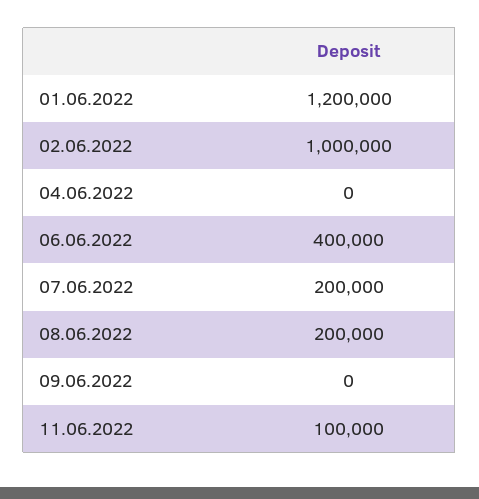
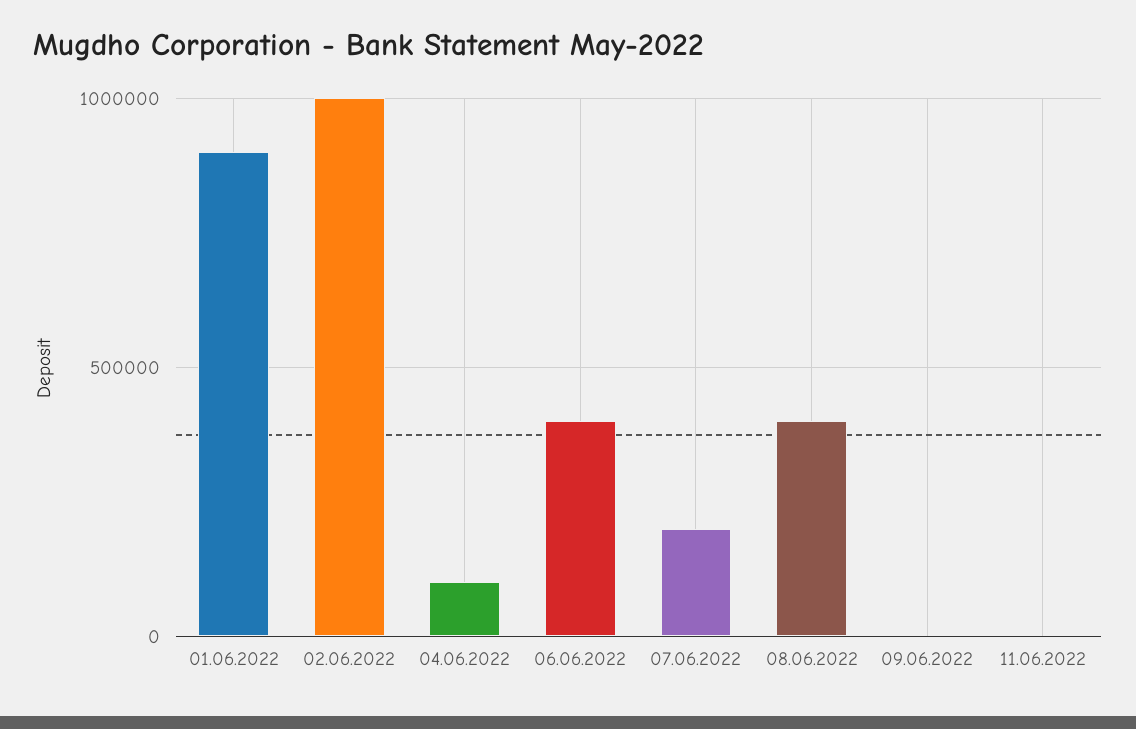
01.06.2022: 1200000 -> 900000
04.06.2022: 0 -> 100000
08.06.2022: 200000 -> 400000
11.06.2022: 100000 -> 0

